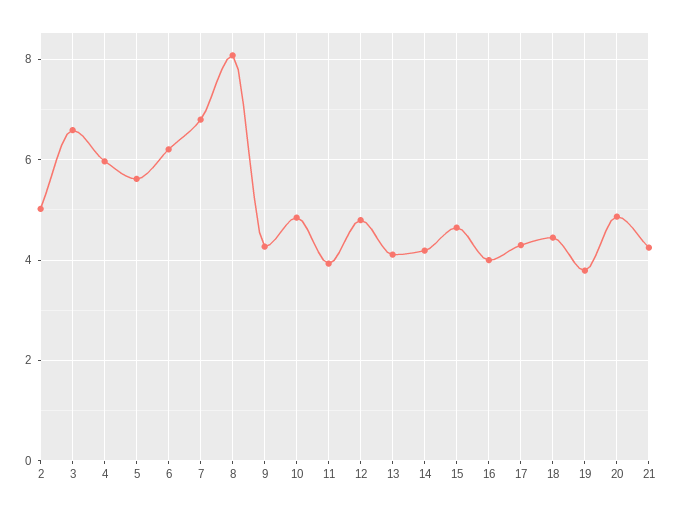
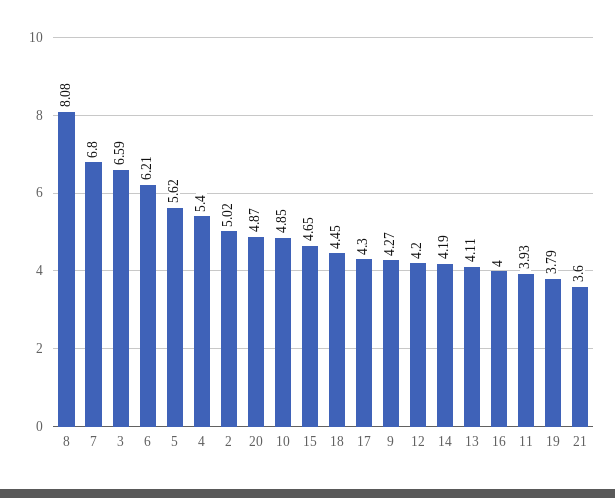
4: 6 -> 5.4
12: 4.8 -> 4.2
21: 4.2 -> 3.6

